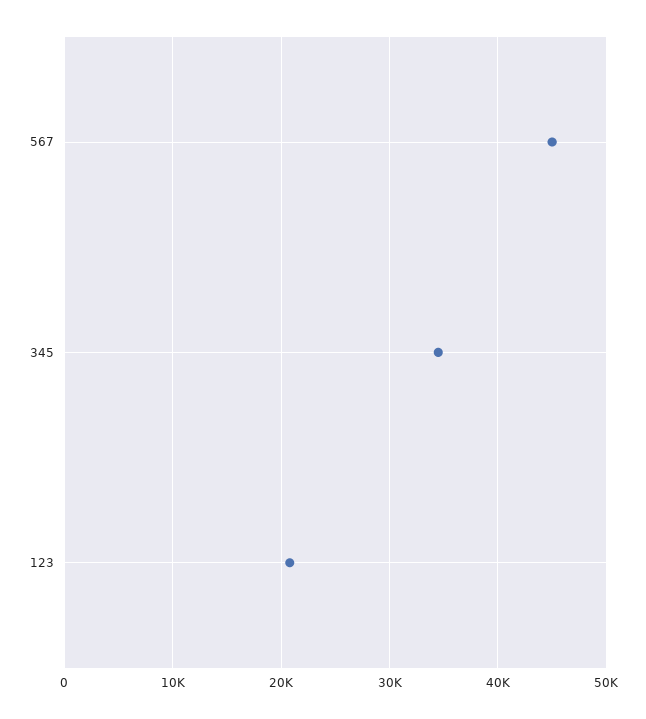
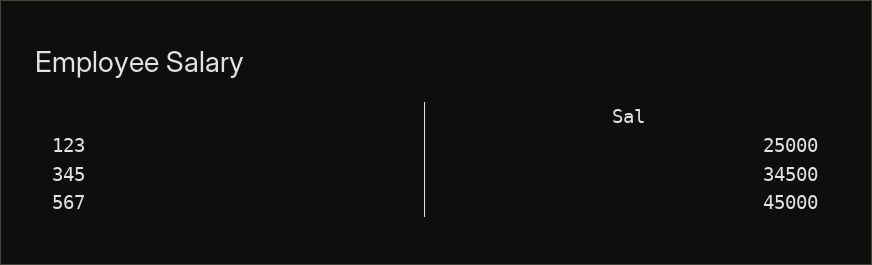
123: 21000 -> 25000

